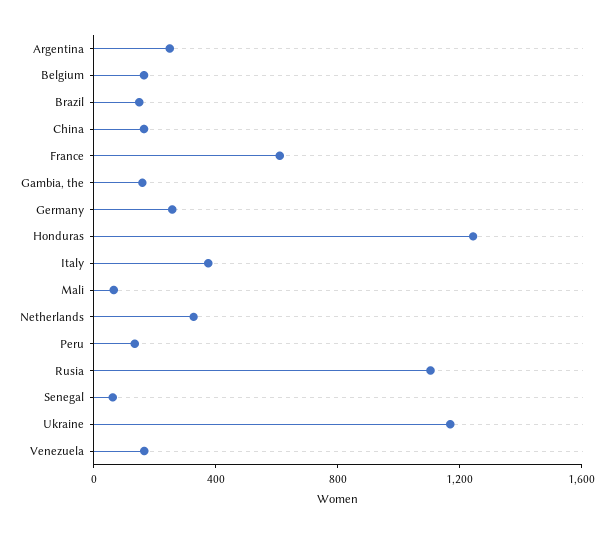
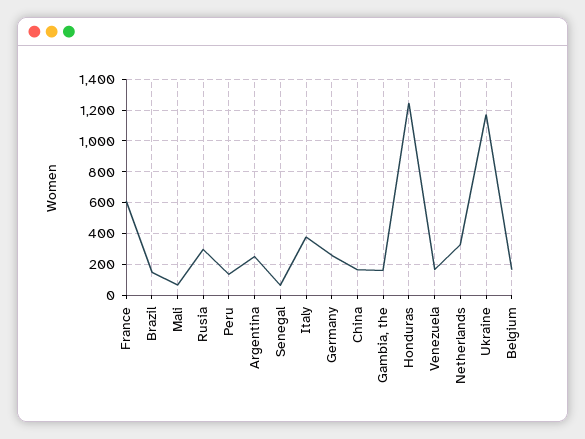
Rusia: 1100 -> 300

